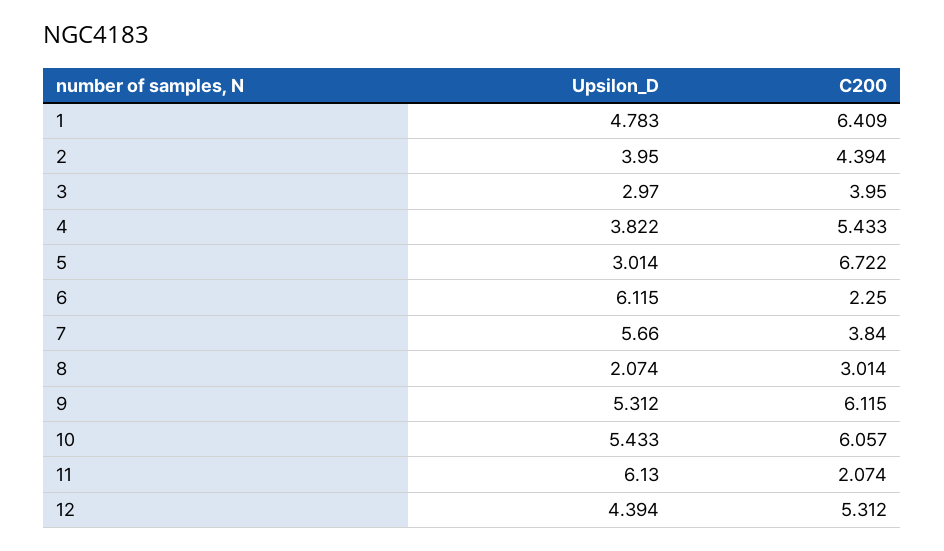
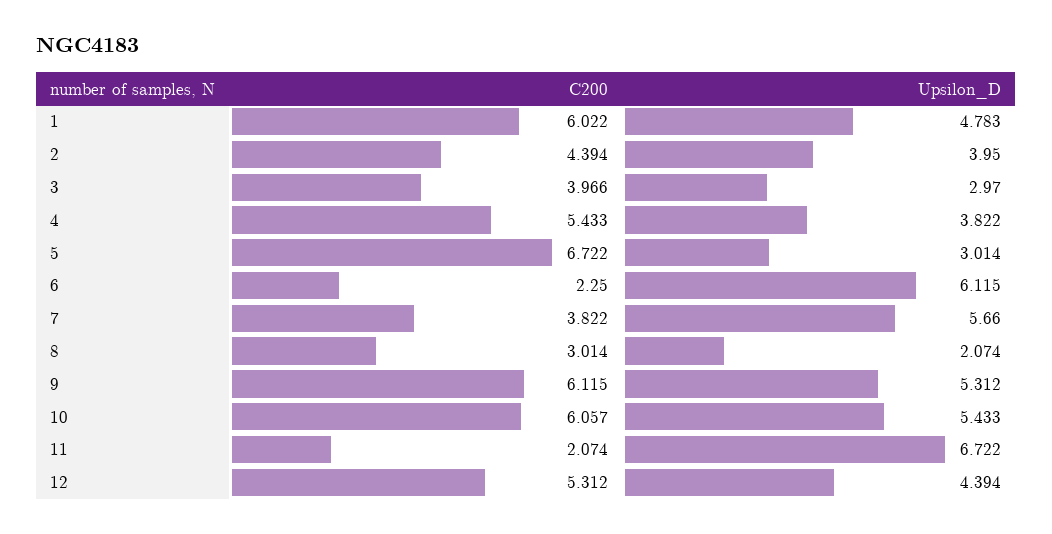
C200, 1: 6.409 -> 6.022
C200, 3: 3.95 -> 3.966
C200, 7: 3.84 -> 3.822
Upsilon_D, 11: 6.13 -> 6.722

